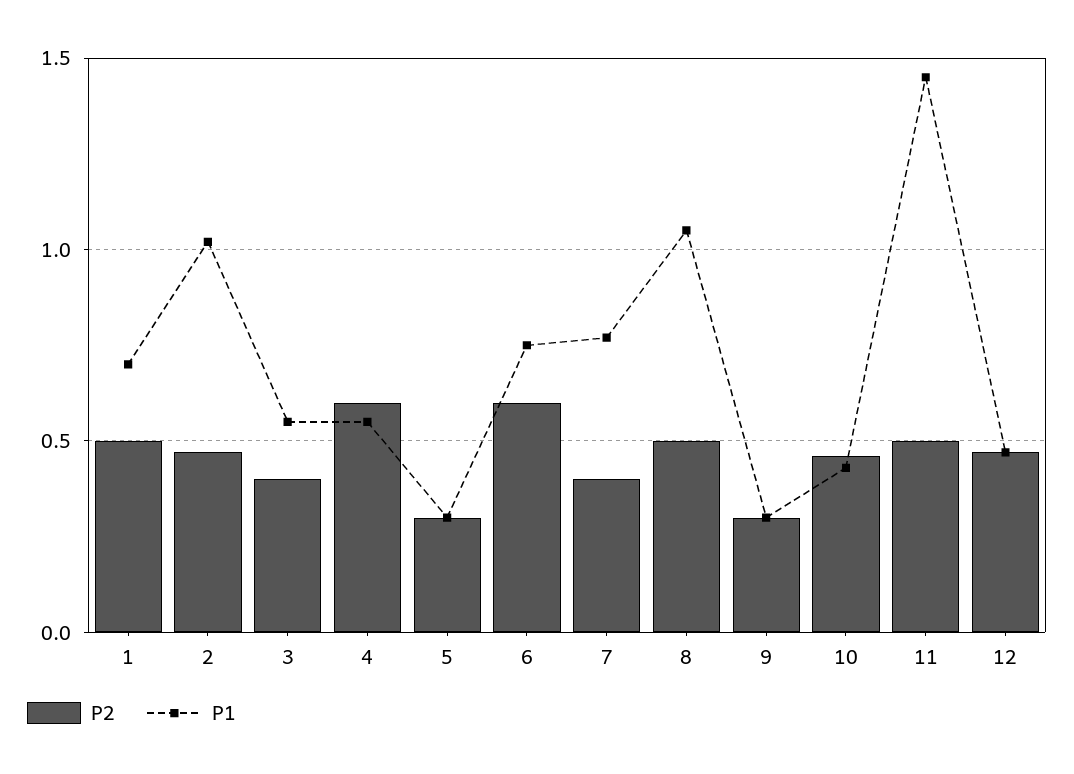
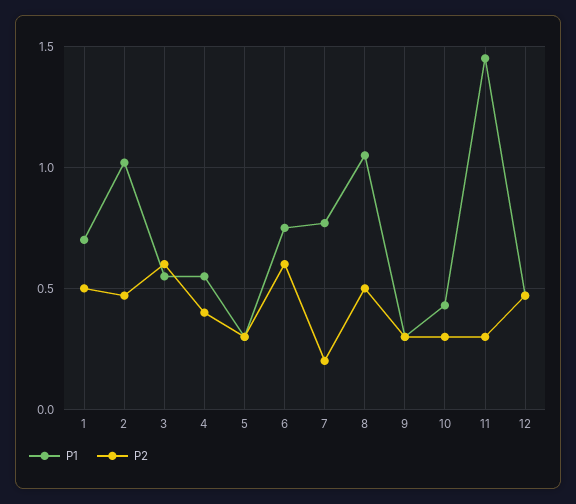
P2, 3: 0.4 -> 0.6
P2, 4: 0.6 -> 0.4
P2, 7: 0.4 -> 0.2
P2, 10: 0.45 -> 0.3
P2, 11: 0.5 -> 0.3

